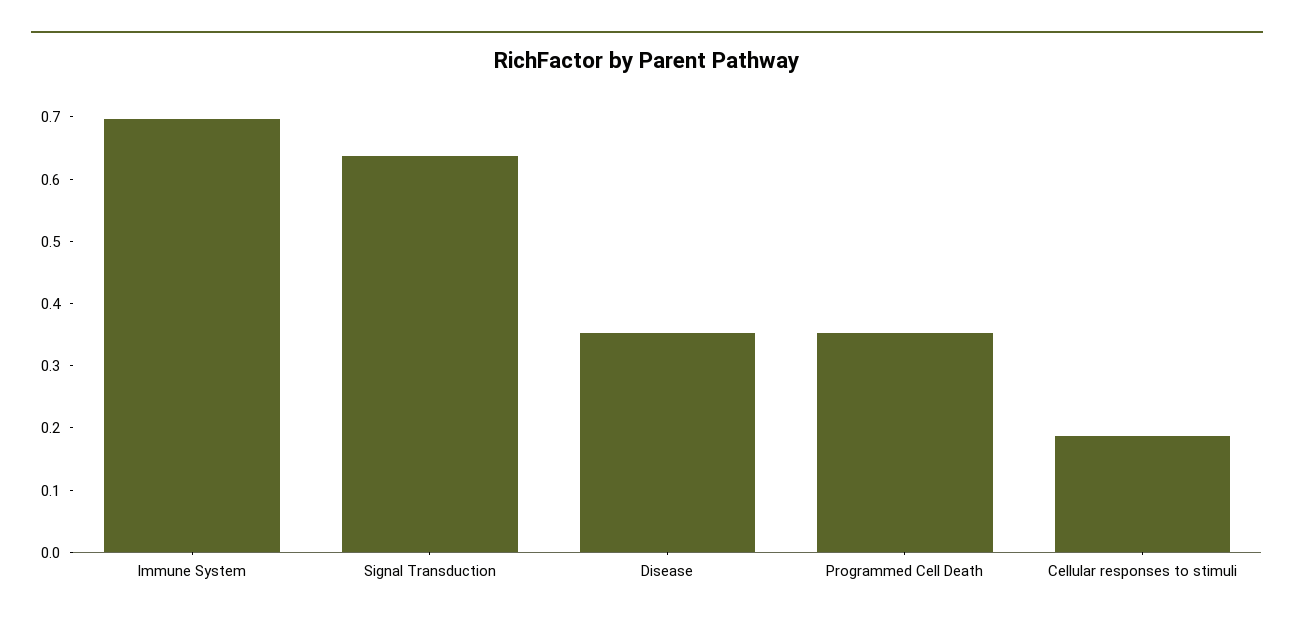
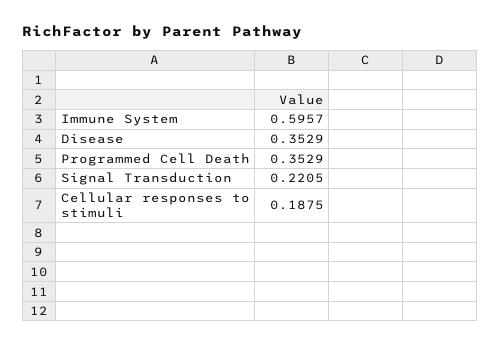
Immune System: 0.7 -> 0.5957
Signal Transduction: 0.64 -> 0.2205

